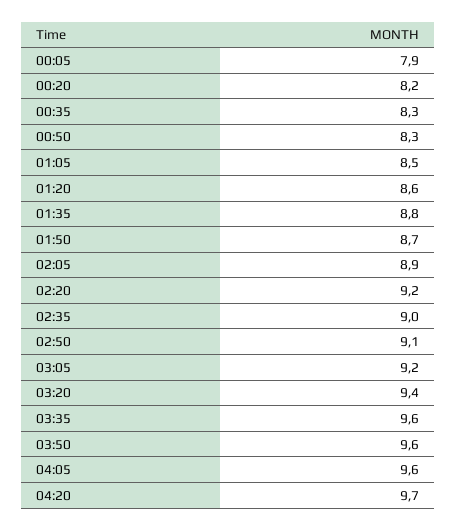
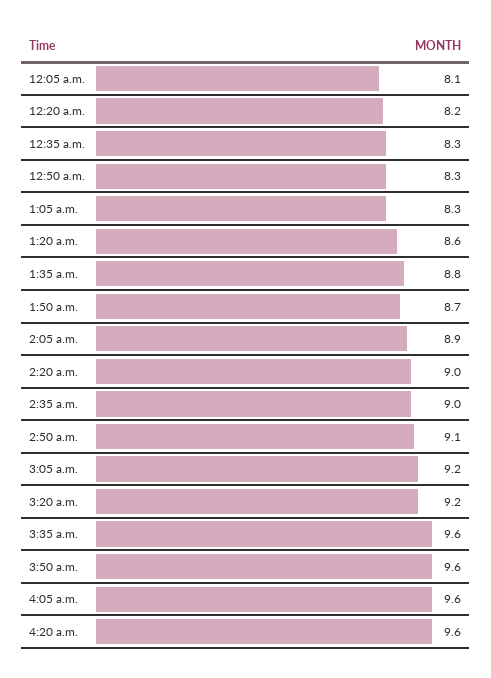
00:05: 7.9 -> 8.1
01:05: 8.5 -> 8.3
02:20: 9.2 -> 9
03:20: 9.4 -> 9.2
04:20: 9.7 -> 9.6

